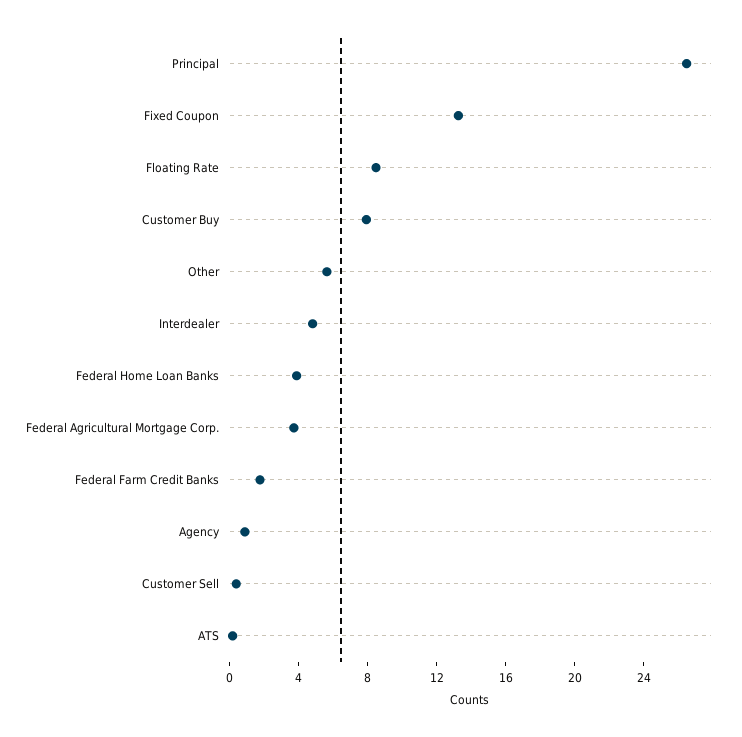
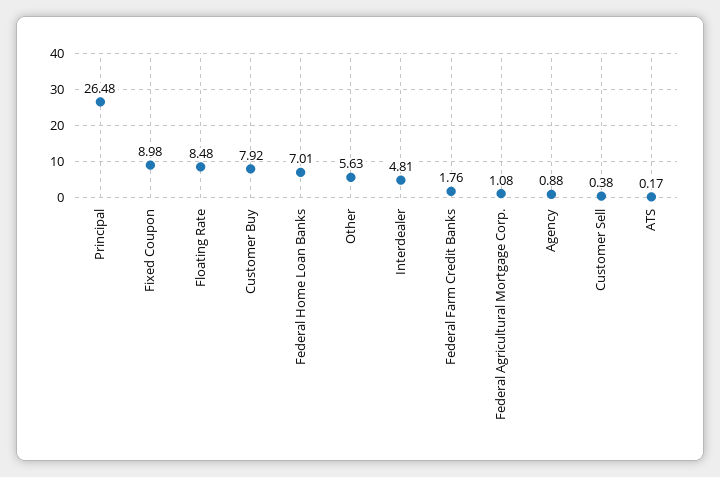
Fixed Coupon: 13 -> 8.98
Federal Home Loan Banks: 4 -> 7.01
Federal Agricultural Mortgage Corp.: 4 -> 1.08

